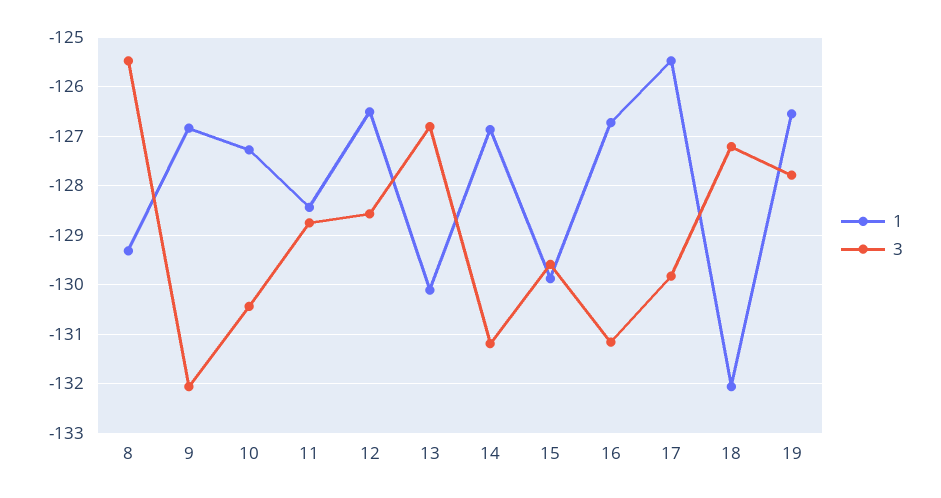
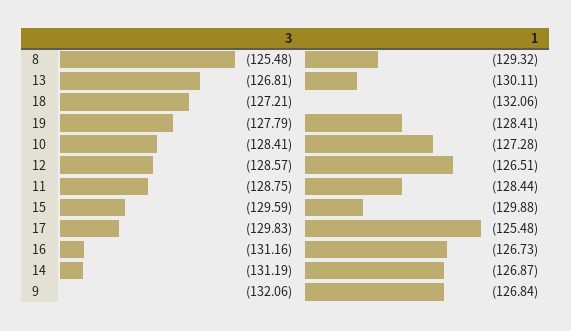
3, 10: -130.4 -> -128.41
1, 19: -126.6 -> -128.41

